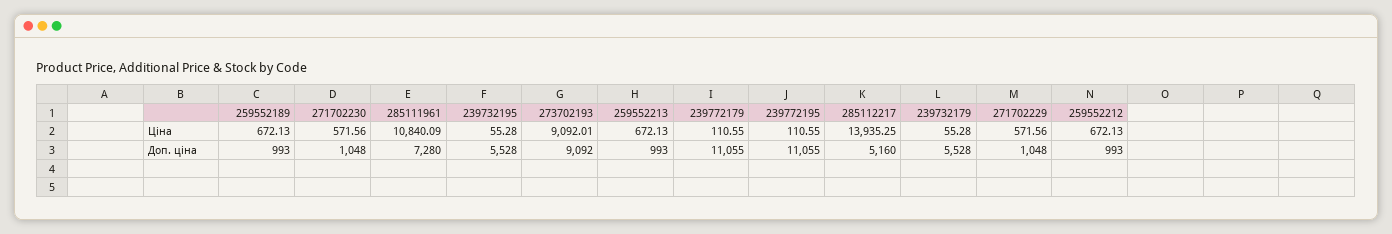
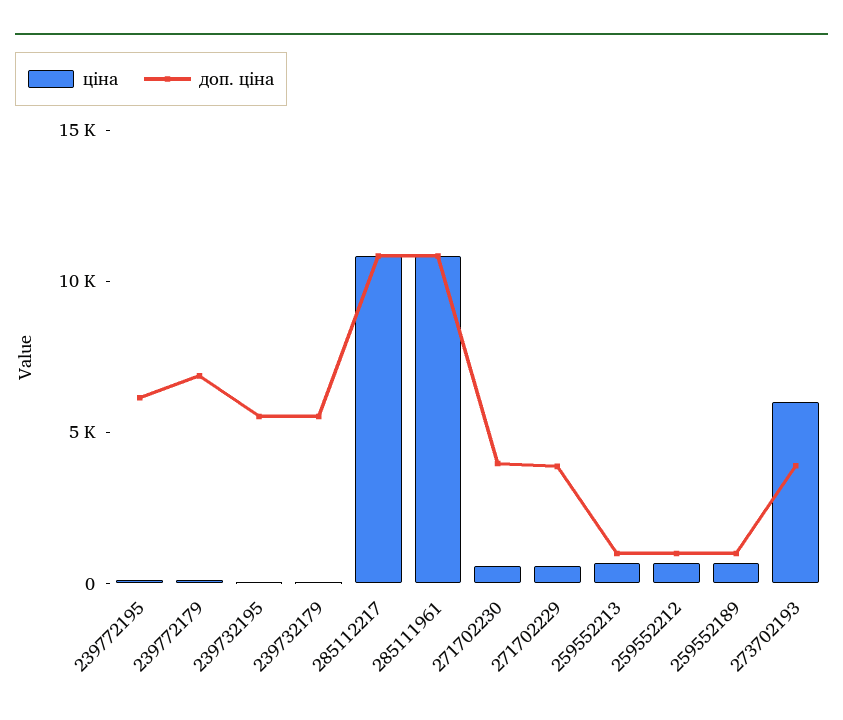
Ціна, 273702193: 9092.01 -> 6000
Ціна, 285112217: 13935.25 -> 11000
Доп. ціна, 271702230: 1048 -> 4000
Доп. ціна, 285111961: 7280 -> 11000
Доп. ціна, 273702193: 9092 -> 4000
Доп. ціна, 239772179: 11055 -> 7000
Доп. ціна, 239772195: 11055 -> 6000
Доп. ціна, 285112217: 5160 -> 11000
Доп. ціна, 271702229: 1048 -> 4000

